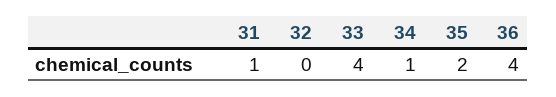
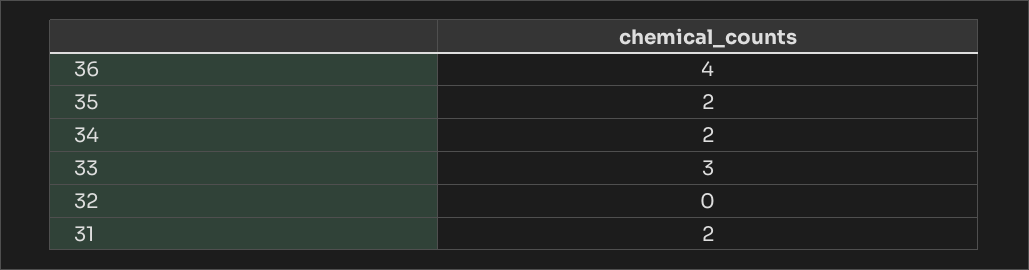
31: 1 -> 2
33: 4 -> 3
34: 1 -> 2

